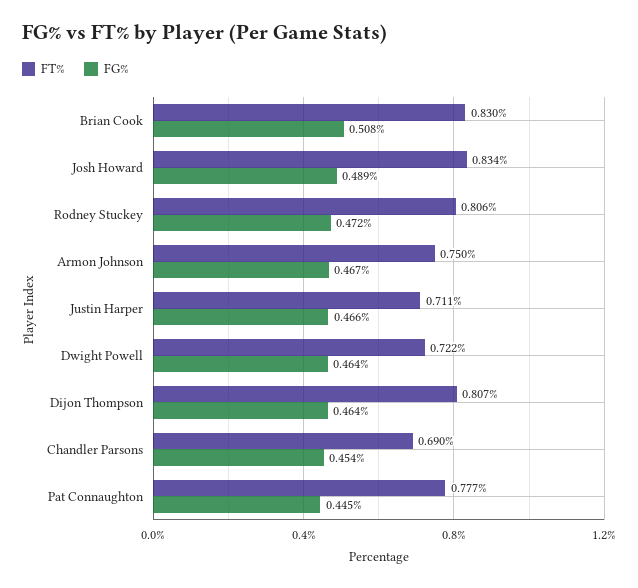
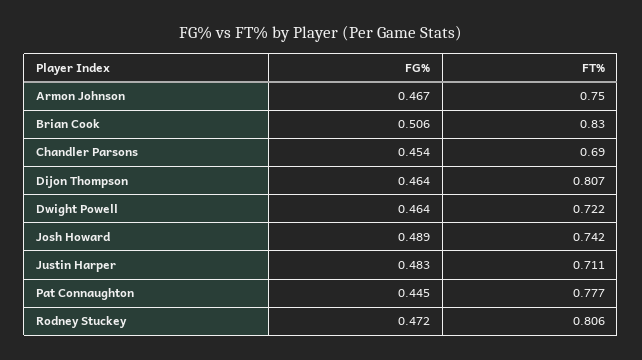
FG%, Brian Cook: 0.508 -> 0.506
FT%, Josh Howard: 0.834 -> 0.742
FG%, Justin Harper: 0.466 -> 0.483

